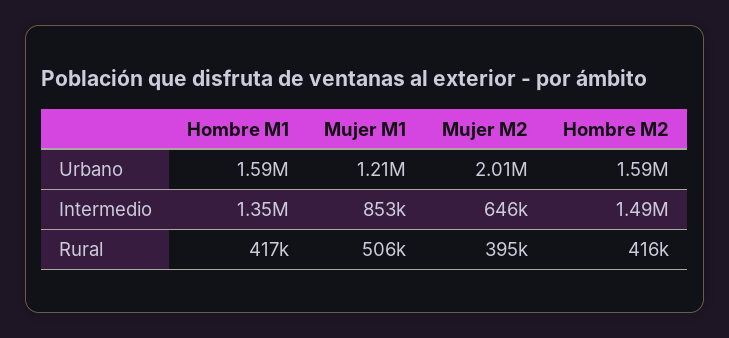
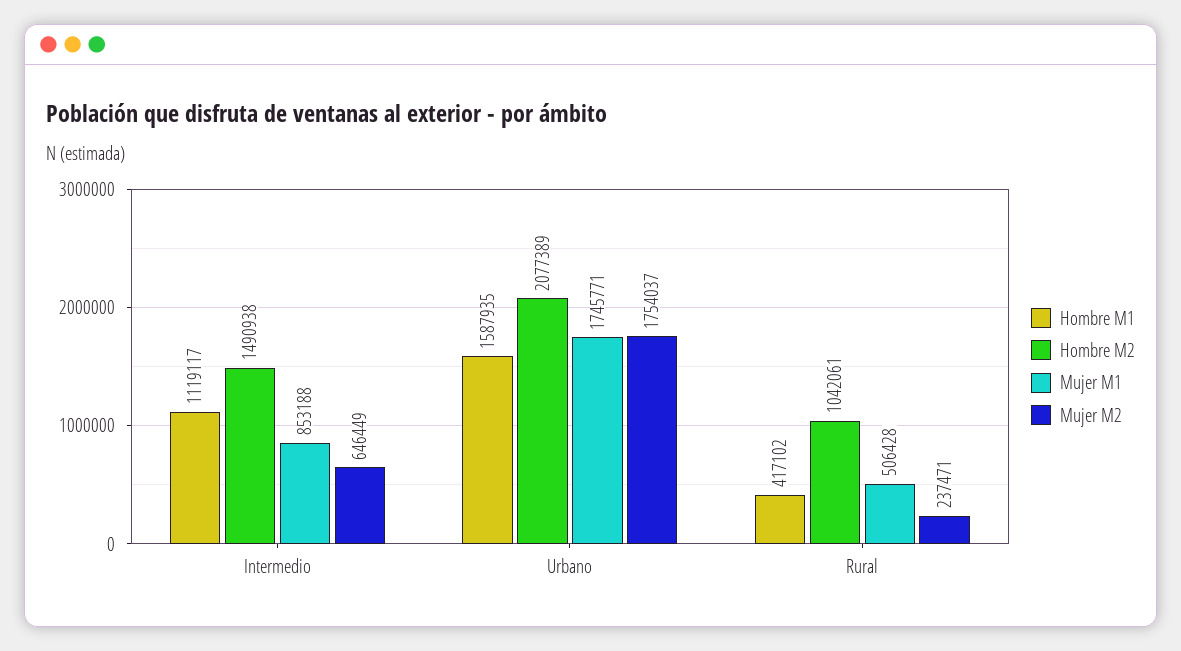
Mujer M1, Urbano: 1210000 -> 1745771
Mujer M2, Urbano: 2010000 -> 1754037
Hombre M2, Urbano: 1590000 -> 2077389
Hombre M1, Intermedio: 1350000 -> 1119117
Mujer M2, Rural: 395000 -> 237471
Hombre M2, Rural: 416000 -> 1042061

